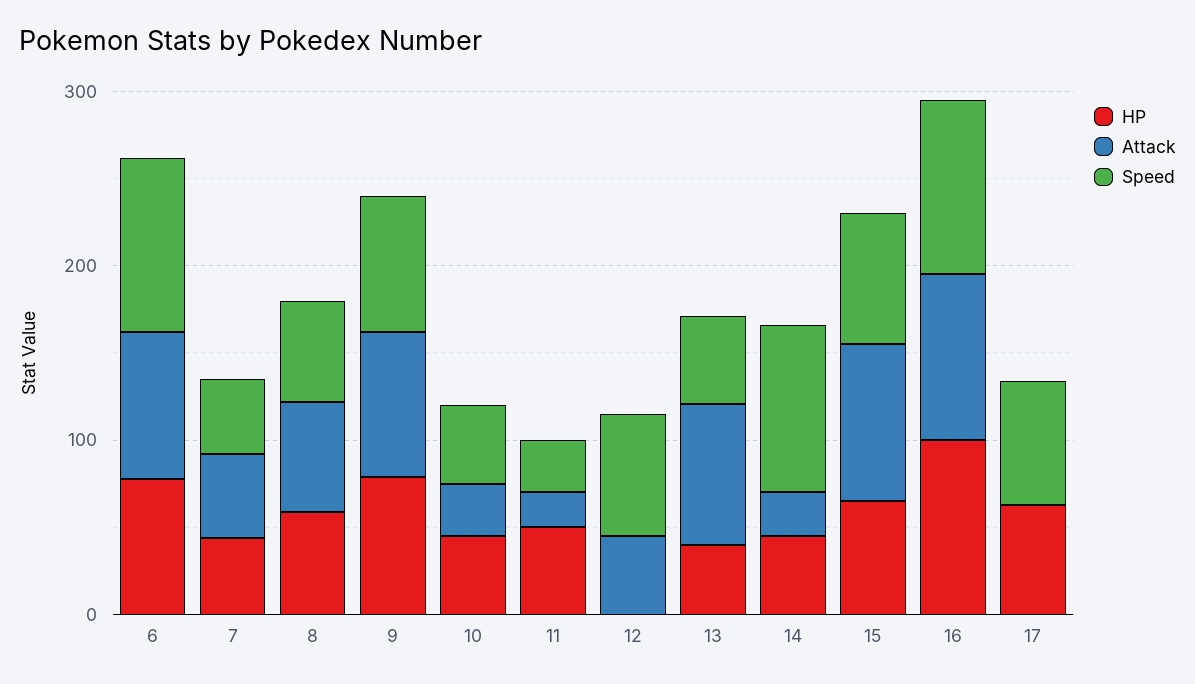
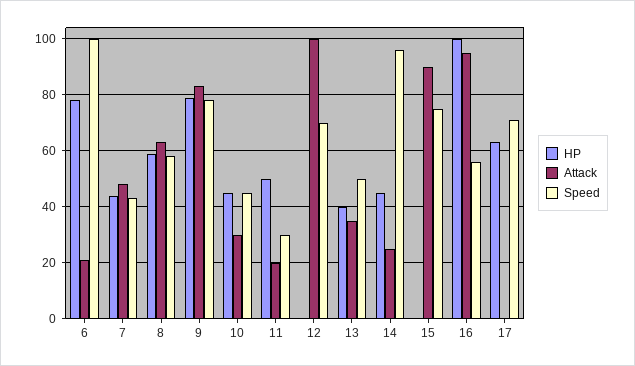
Attack, 6: 80 -> 20
Attack, 12: 40 -> 100
Attack, 13: 80 -> 35
HP, 15: 60 -> 0
Speed, 16: 100 -> 55

